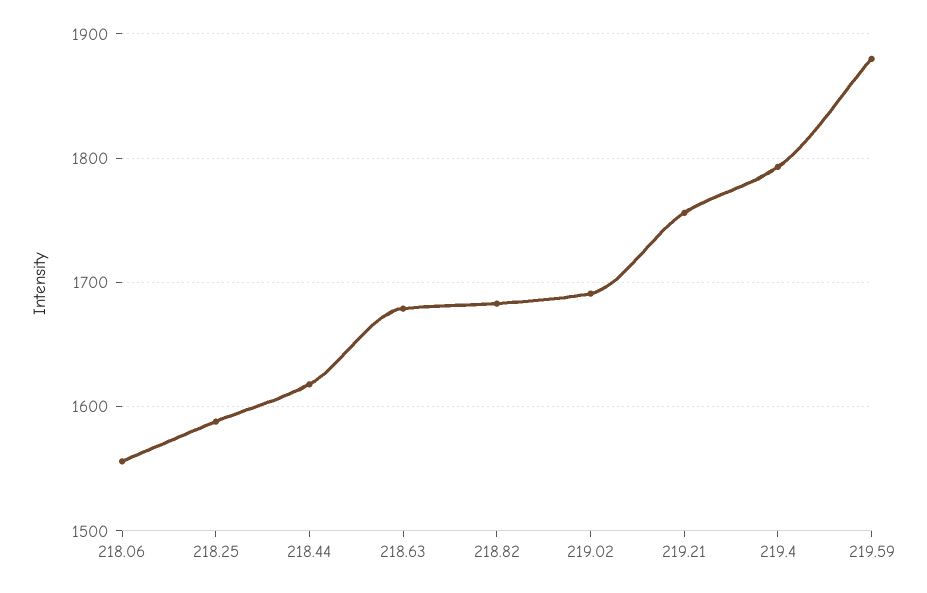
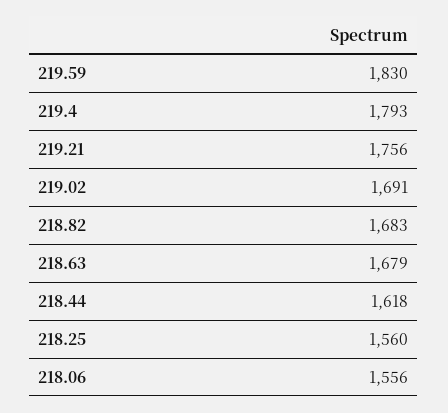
218.25: 1590 -> 1560
219.59: 1880 -> 1830

